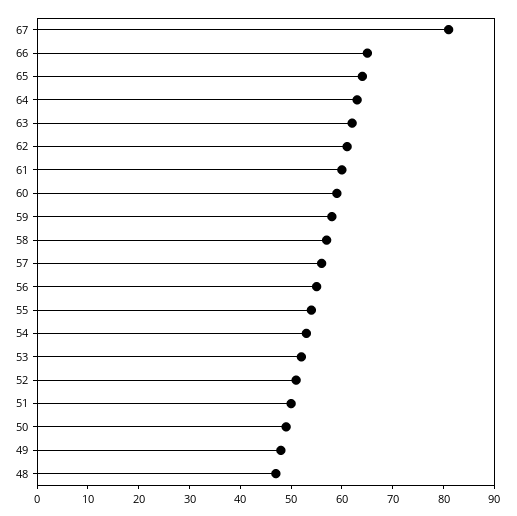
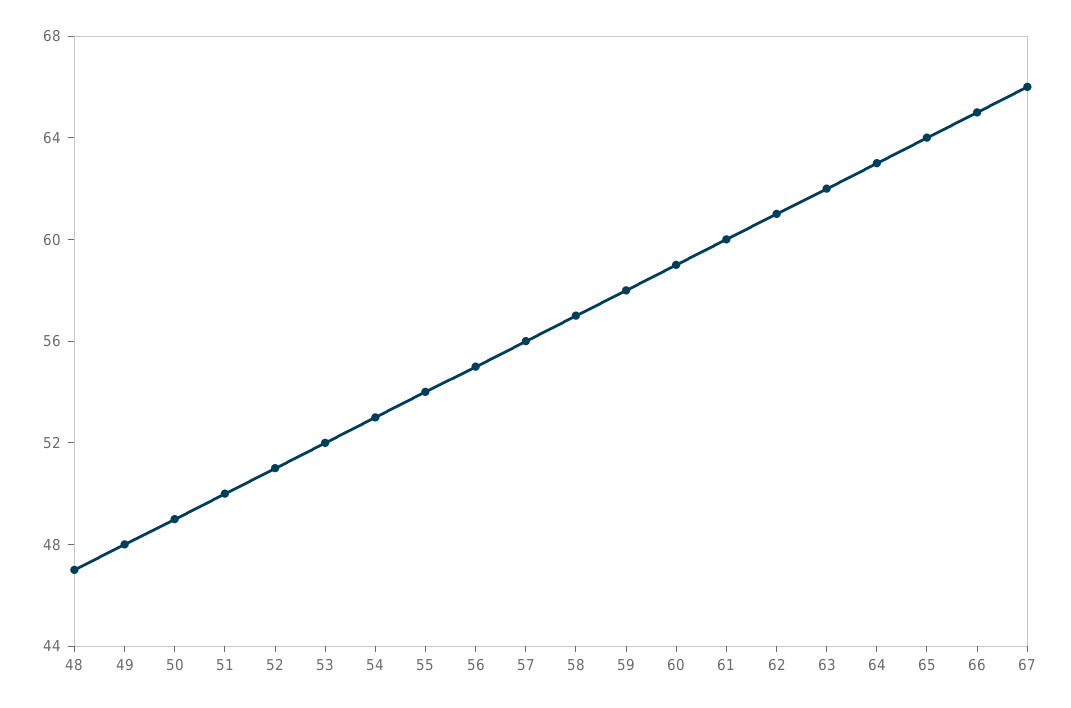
67: 80 -> 66

